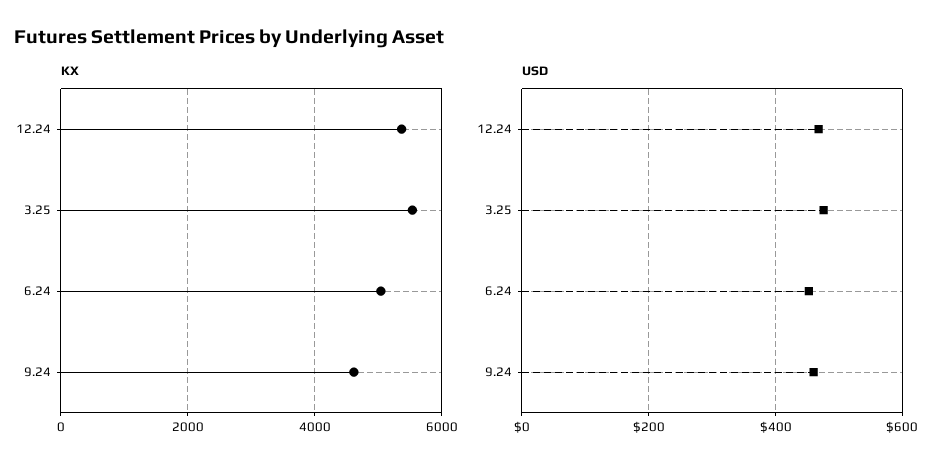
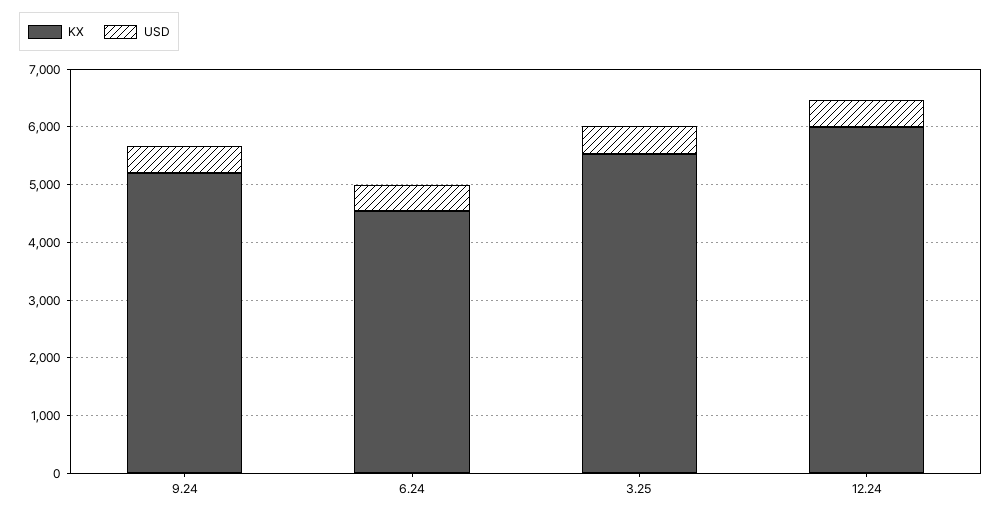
KX, 12.24: 5400 -> 6000
KX, 6.24: 5000 -> 4600
KX, 9.24: 4600 -> 5200

